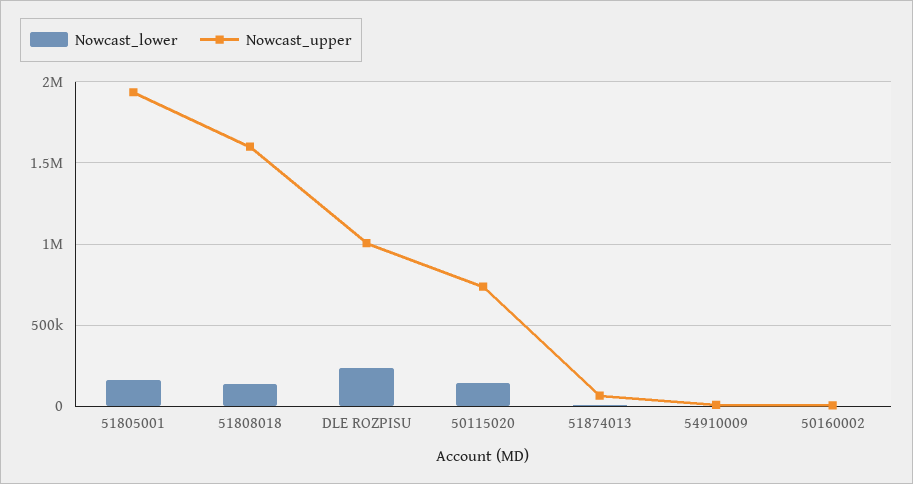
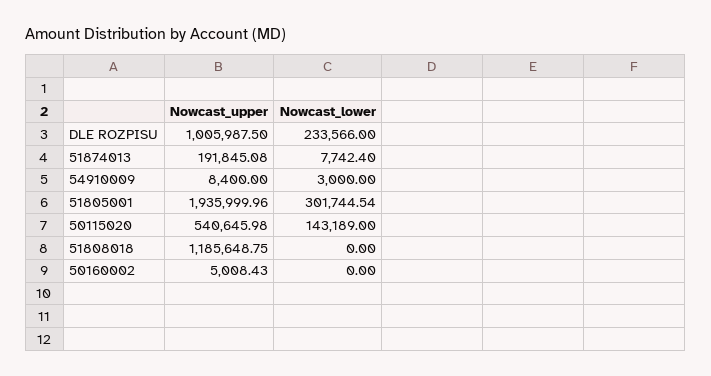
Nowcast_lower, 51805001: 150000 -> 301744.54
Nowcast_lower, 51808018: 150000 -> 0
Nowcast_upper, 51808018: 1600000 -> 1185648.75
Nowcast_upper, 50115020: 750000 -> 540645.98
Nowcast_upper, 51874013: 50000 -> 191845.08

